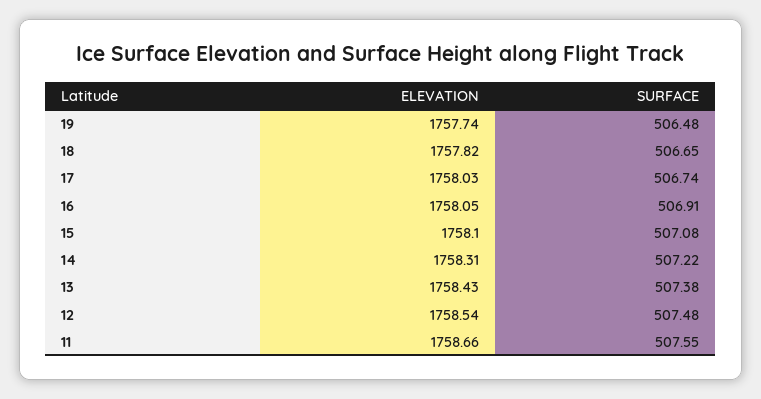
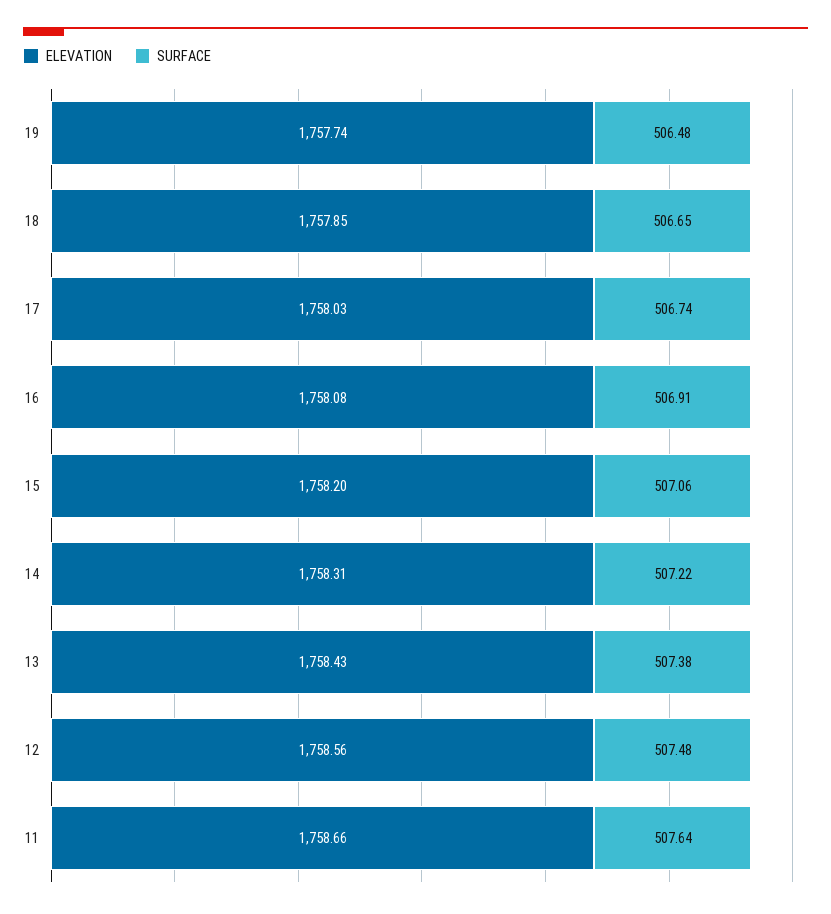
ELEVATION, 18: 1757.82 -> 1757.85
ELEVATION, 16: 1758.05 -> 1758.08
ELEVATION, 15: 1758.1 -> 1758.2
SURFACE, 15: 507.08 -> 507.06
ELEVATION, 12: 1758.54 -> 1758.56
SURFACE, 11: 507.55 -> 507.64

